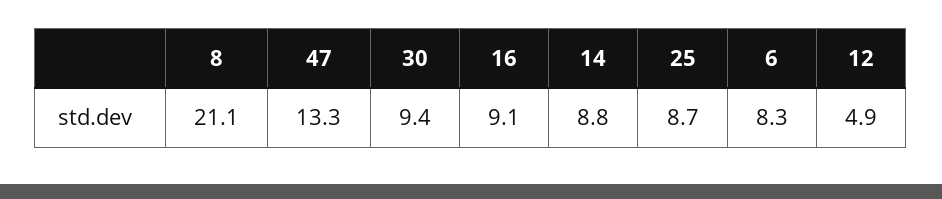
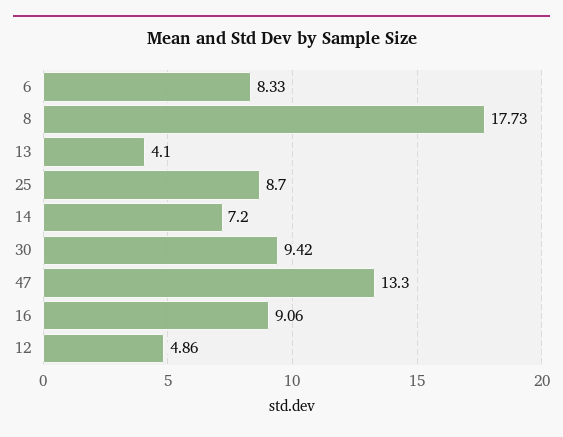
8: 21.1 -> 17.73
14: 8.8 -> 7.2
13: none -> 4.1

